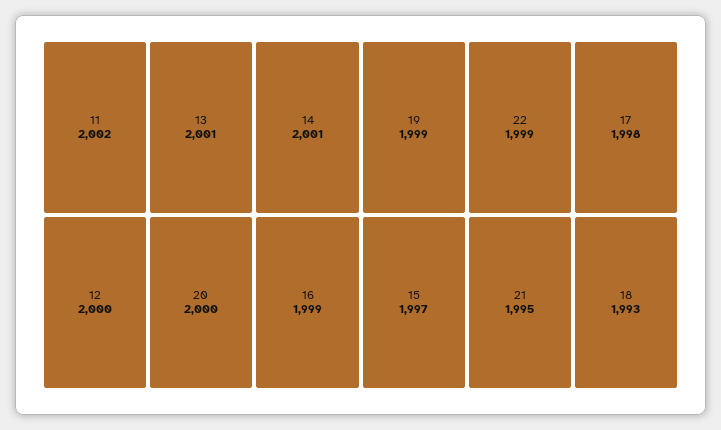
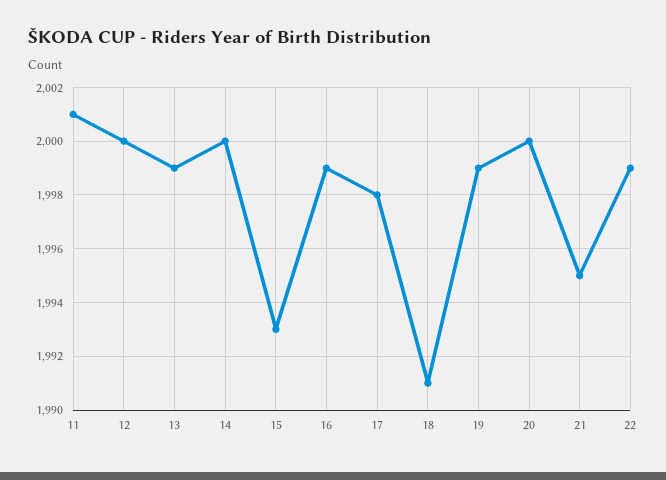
11: 2002 -> 2001
13: 2001 -> 1999
14: 2001 -> 2000
15: 1997 -> 1993
18: 1993 -> 1991

